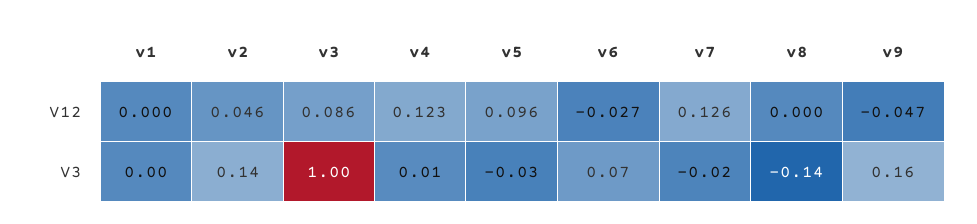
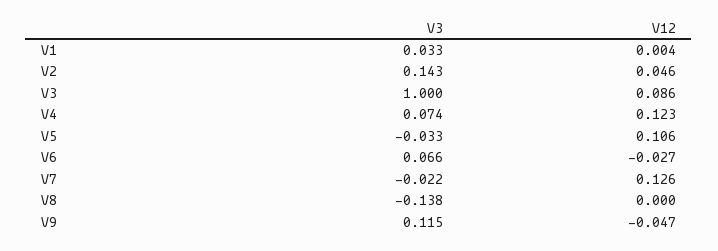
v1, V12: 0 -> 0.004
v5, V12: 0.096 -> 0.106
v1, V3: 0 -> 0.033
v4, V3: 0.01 -> 0.074
v9, V3: 0.16 -> 0.115

